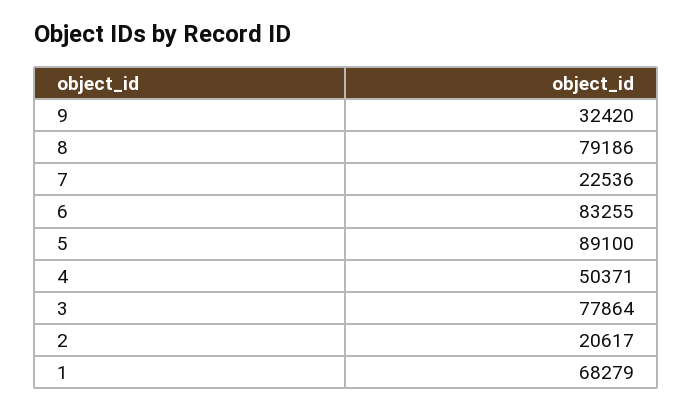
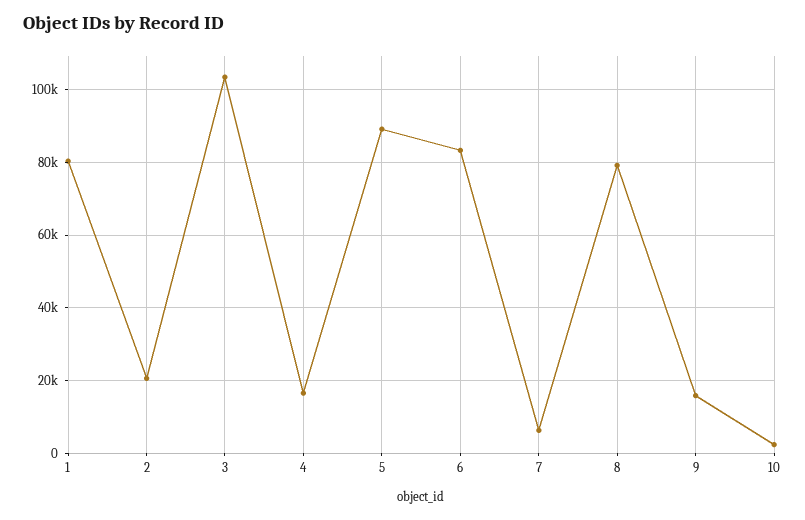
9: 32420 -> 16000
7: 22536 -> 6000
4: 50371 -> 16000
3: 77864 -> 104000
1: 68279 -> 80000
10: none -> 2000

